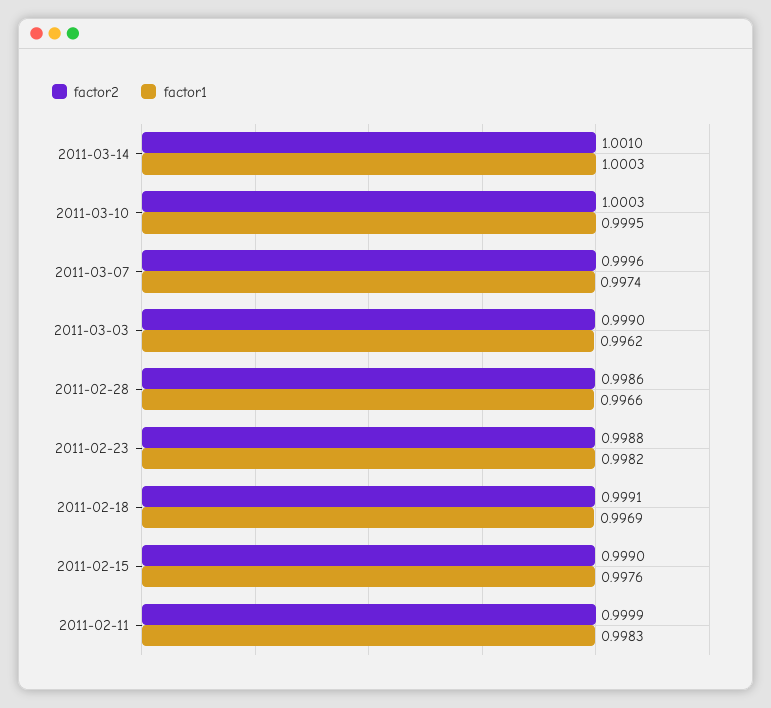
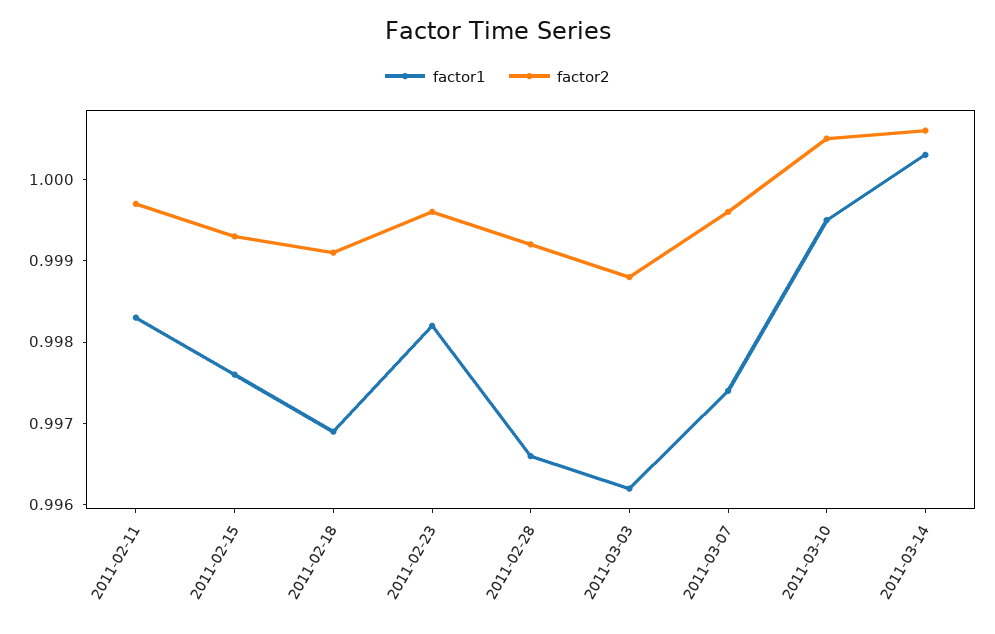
factor2, 2011-03-14: 1.001 -> 1.0006
factor2, 2011-03-10: 1.0003 -> 1.0005
factor2, 2011-03-03: 0.999 -> 0.9988
factor2, 2011-02-28: 0.9986 -> 0.9992
factor2, 2011-02-23: 0.9988 -> 0.9996
factor2, 2011-02-15: 0.999 -> 0.9993
factor2, 2011-02-11: 0.9999 -> 0.9997

